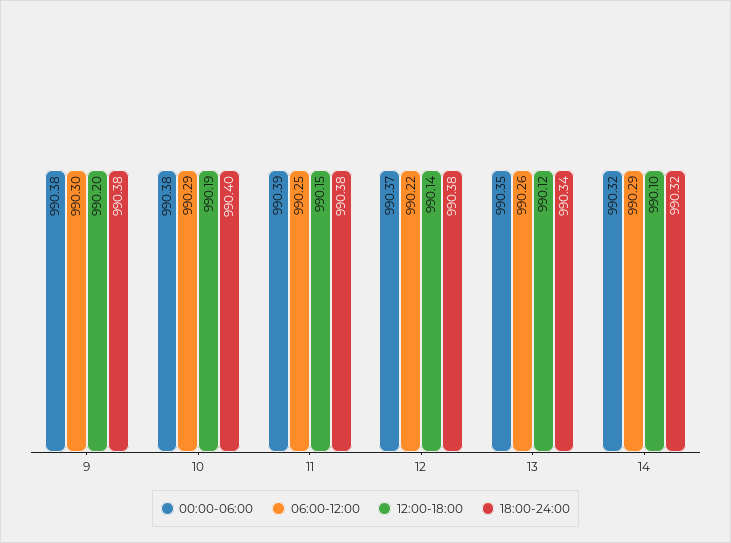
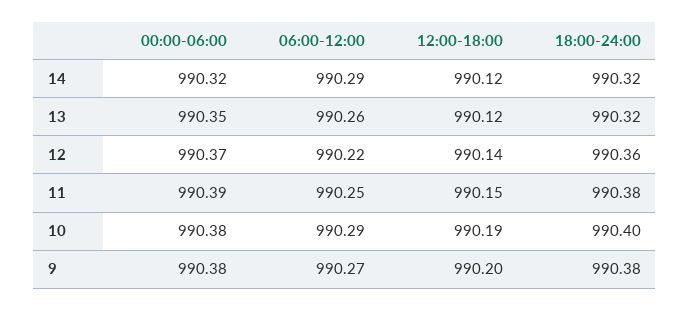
06:00-12:00, 9: 990.3 -> 990.27
18:00-24:00, 12: 990.38 -> 990.36
18:00-24:00, 13: 990.34 -> 990.32
12:00-18:00, 14: 990.1 -> 990.12

